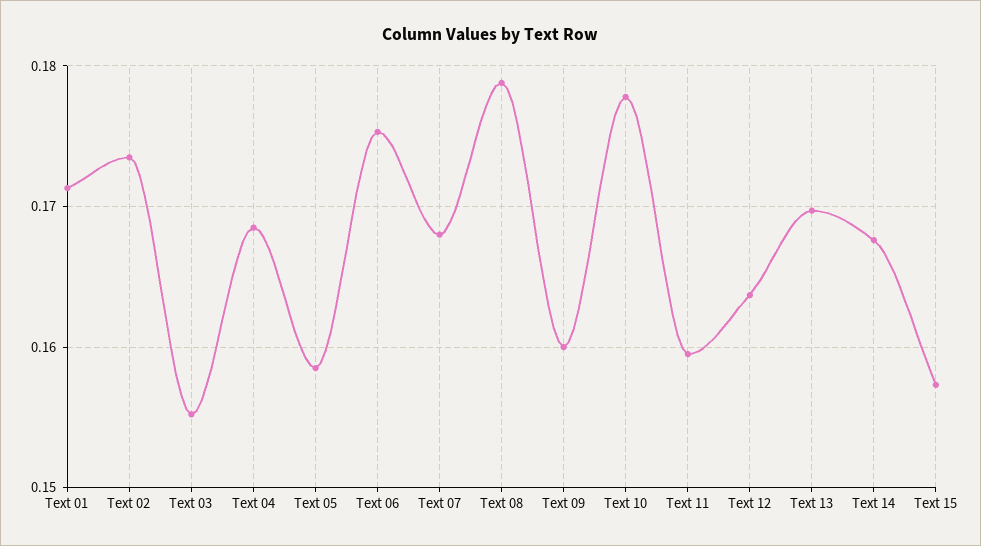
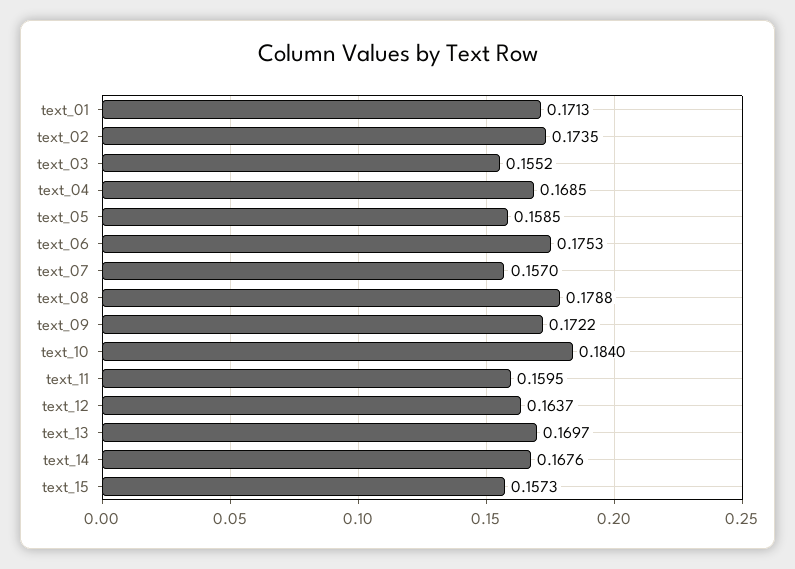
Text 07: 0.168 -> 0.157
Text 09: 0.16 -> 0.1722
Text 10: 0.178 -> 0.184

